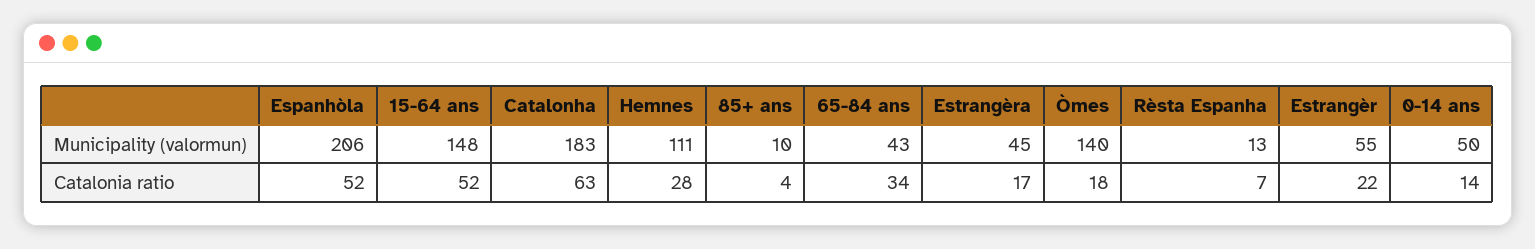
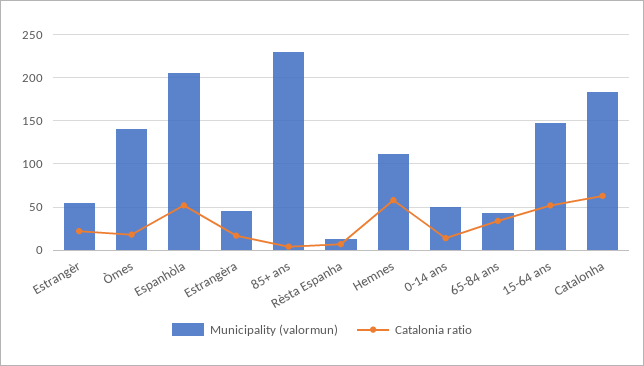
Municipality (valormun), 85+ ans: 10 -> 230
Catalonia ratio, Hemnes: 28 -> 60

